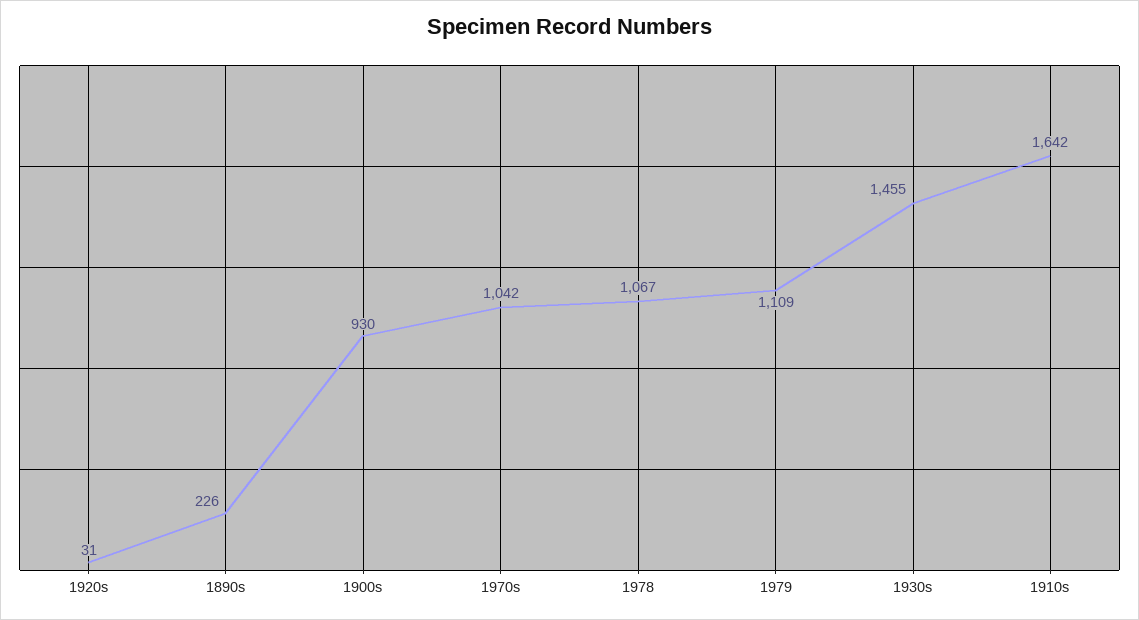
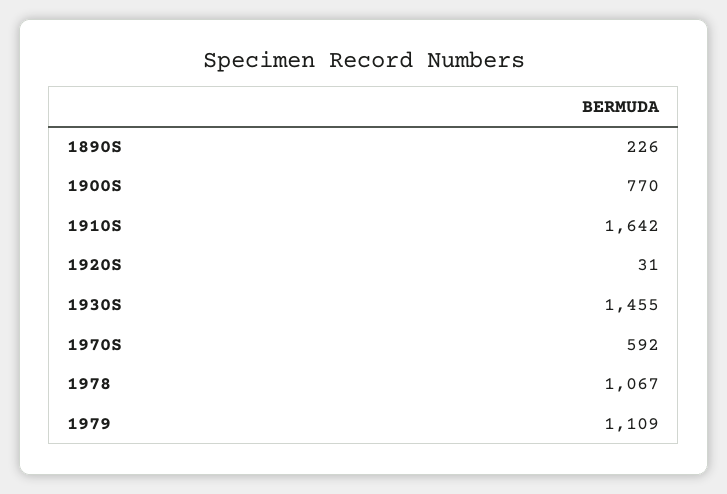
1900s: 930 -> 770
1970s: 1042 -> 592

